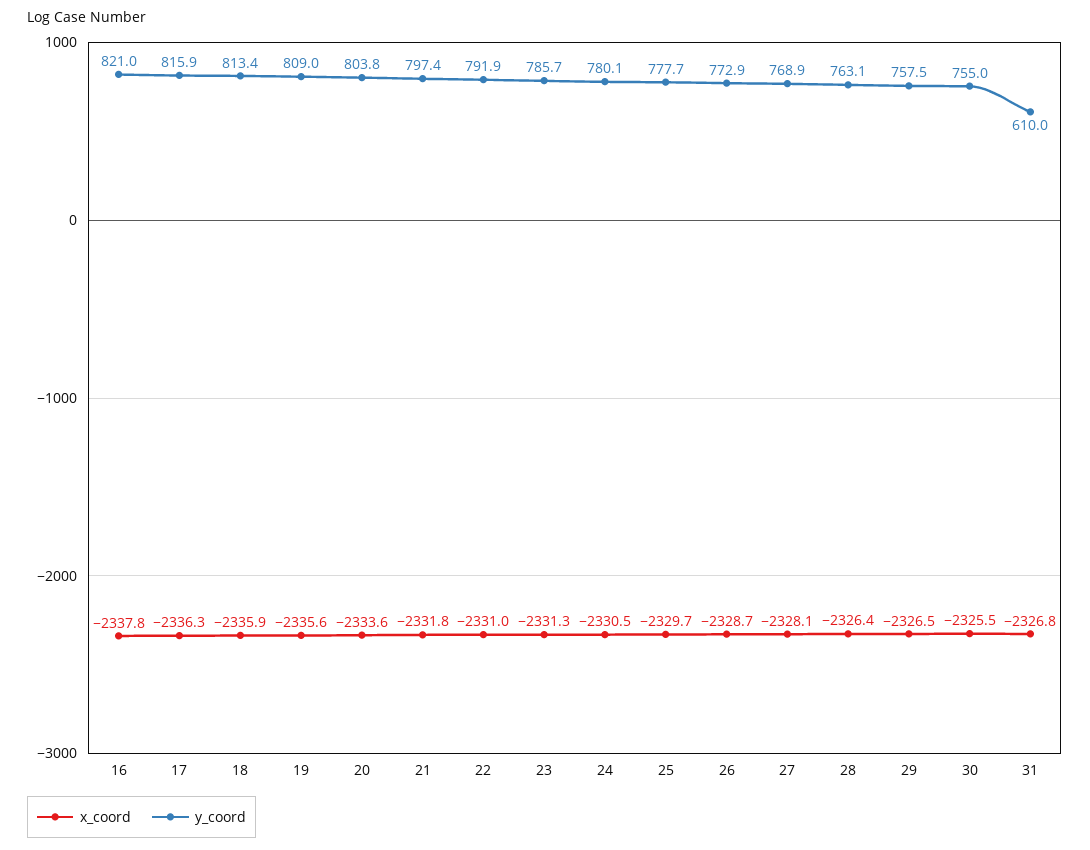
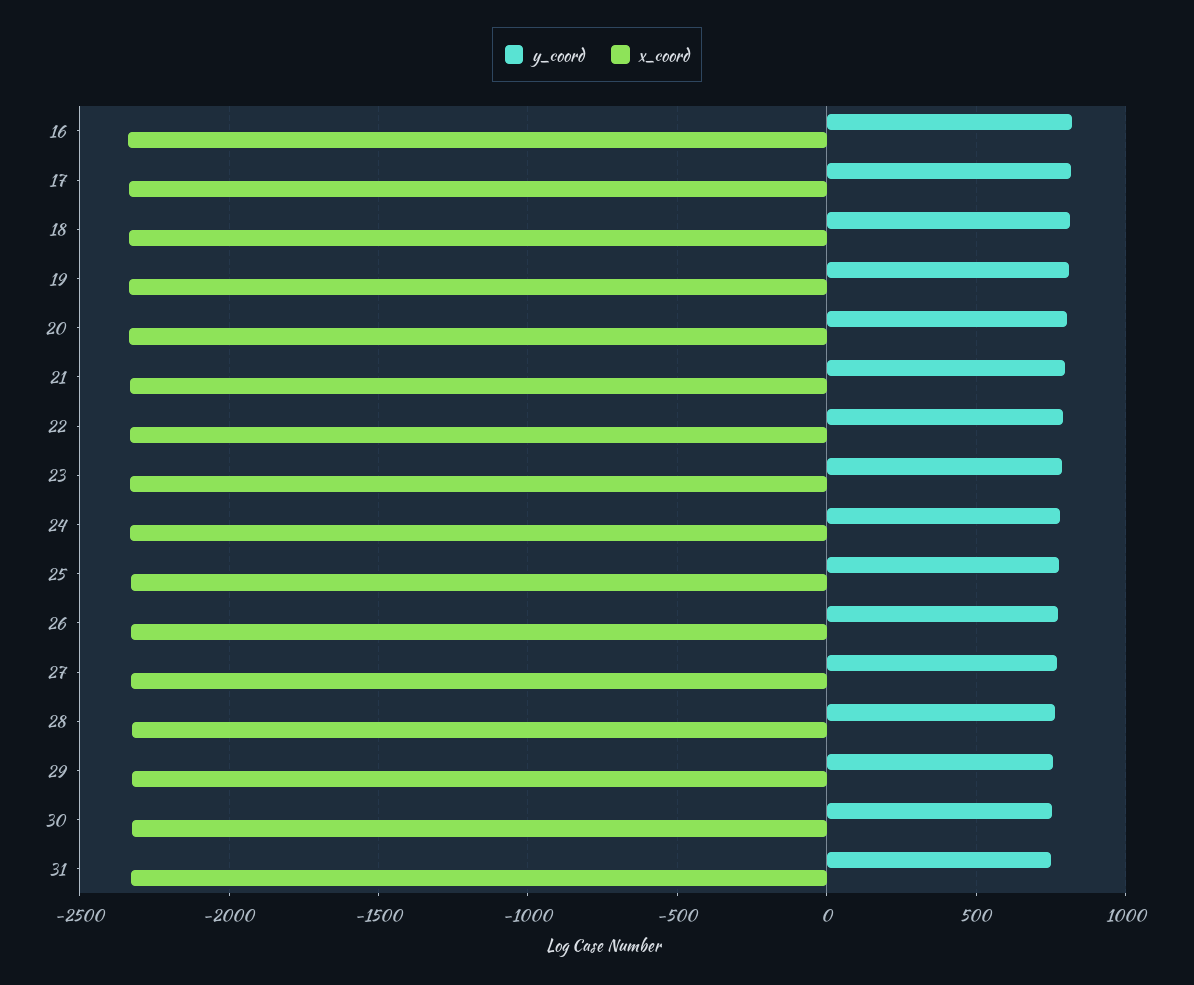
y_coord, 31: 610 -> 750

